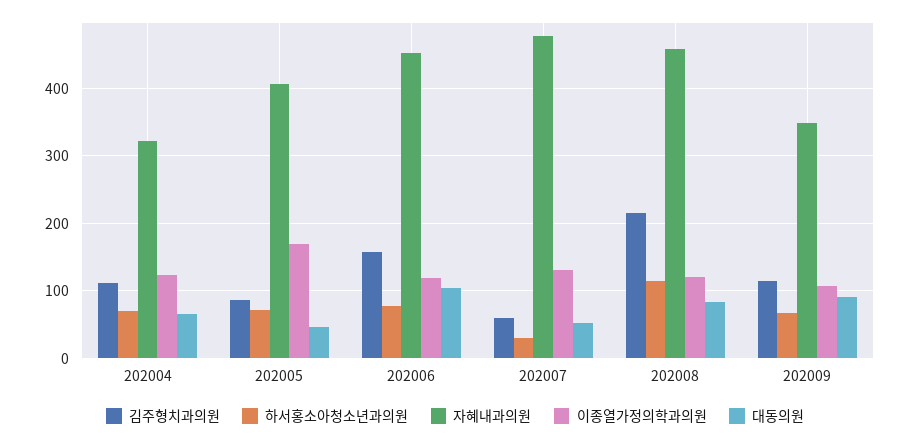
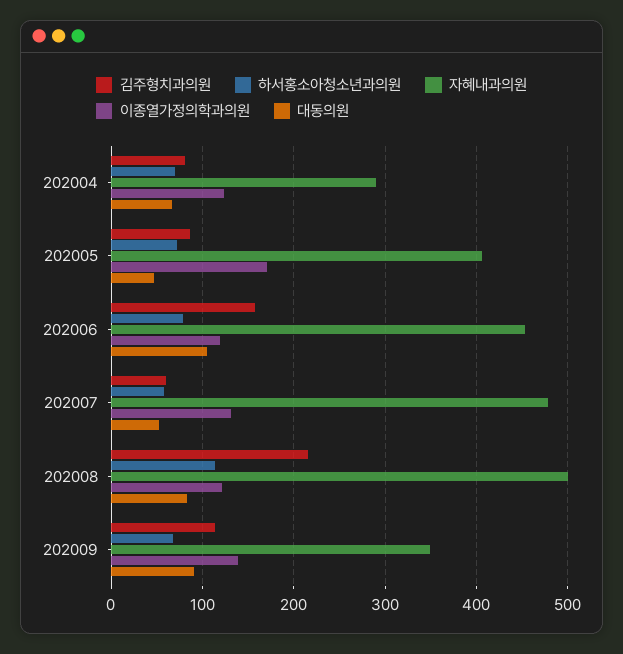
김주형치과의원, 202004: 110 -> 80
자혜내과의원, 202004: 320 -> 290
하서홍소아청소년과의원, 202007: 30 -> 60
자혜내과의원, 202008: 460 -> 500
이종열가정의학과의원, 202009: 110 -> 140

